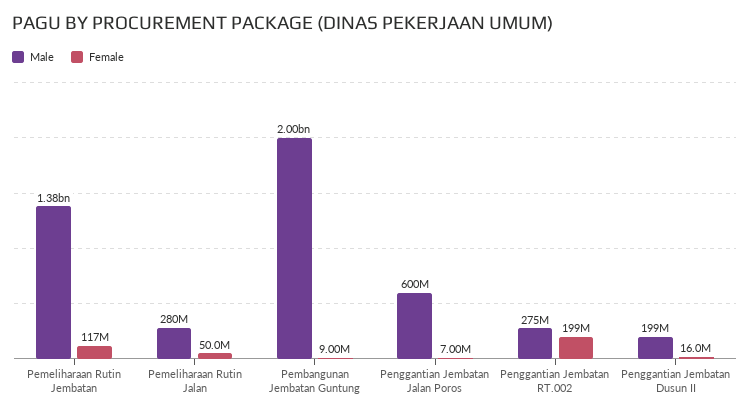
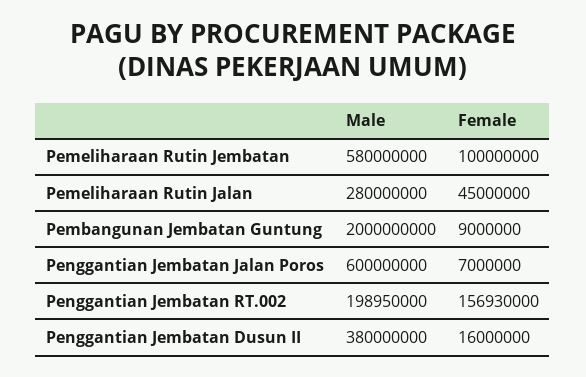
Male, Pemeliharaan Rutin Jembatan: 1380000000 -> 580000000
Female, Pemeliharaan Rutin Jembatan: 117000000 -> 100000000
Female, Pemeliharaan Rutin Jalan: 50000000 -> 45000000
Male, Penggantian Jembatan RT.002: 275000000 -> 198950000
Female, Penggantian Jembatan RT.002: 199000000 -> 156930000
Male, Penggantian Jembatan Dusun II: 199000000 -> 380000000

